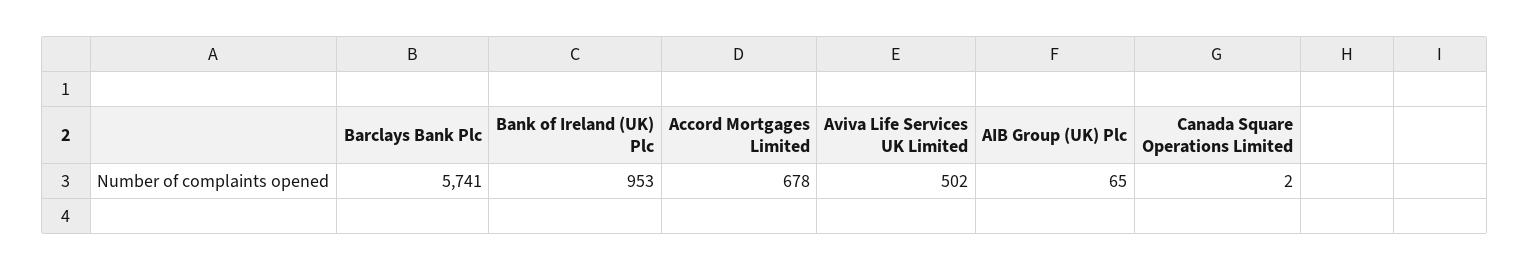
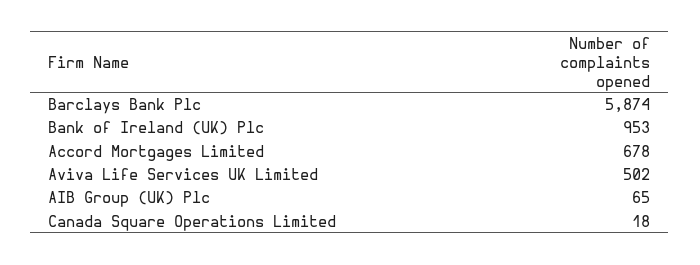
Barclays Bank Plc: 5741 -> 5874
Canada Square Operations Limited: 2 -> 18

